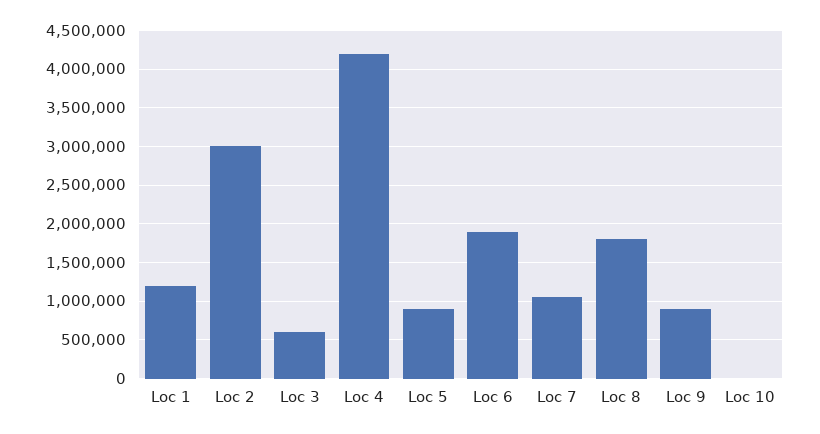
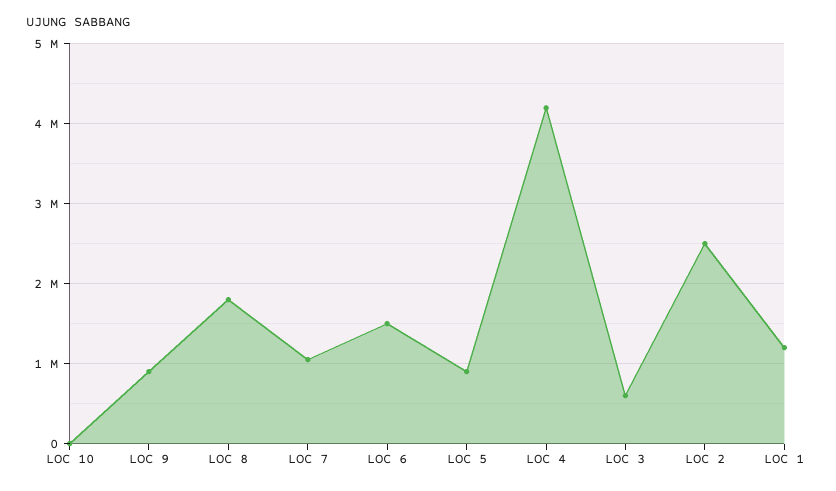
Loc 2: 3000000 -> 2500000
Loc 6: 1900000 -> 1500000

